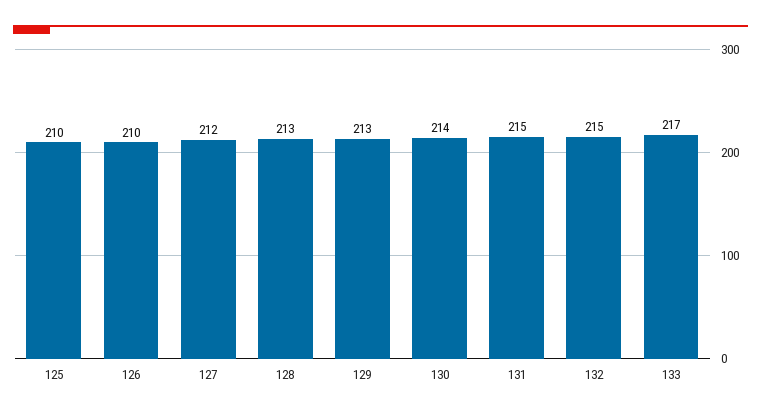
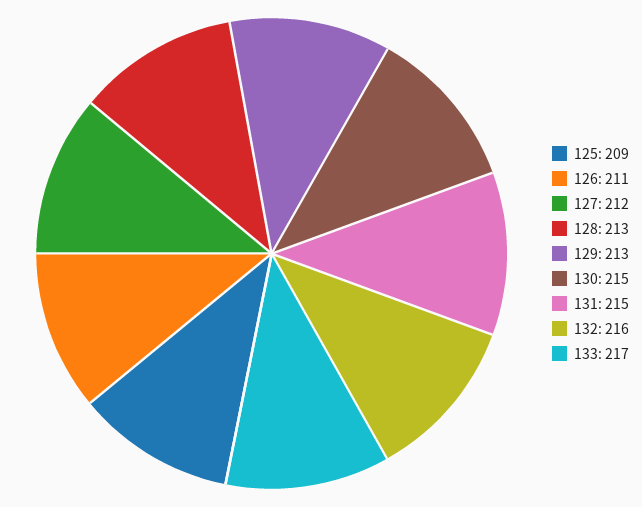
125: 210 -> 209
126: 210 -> 211
130: 214 -> 215
132: 215 -> 216

